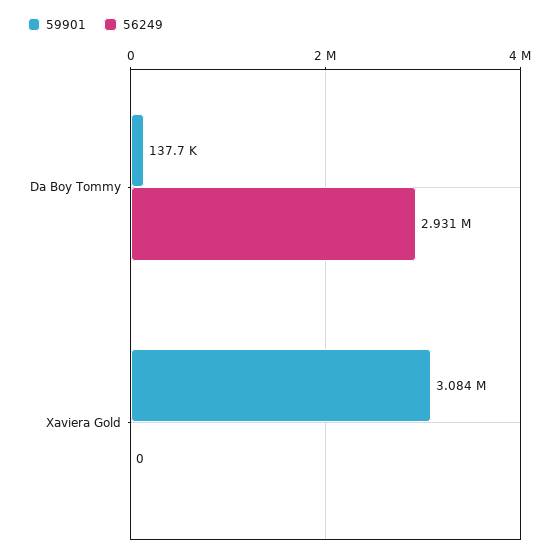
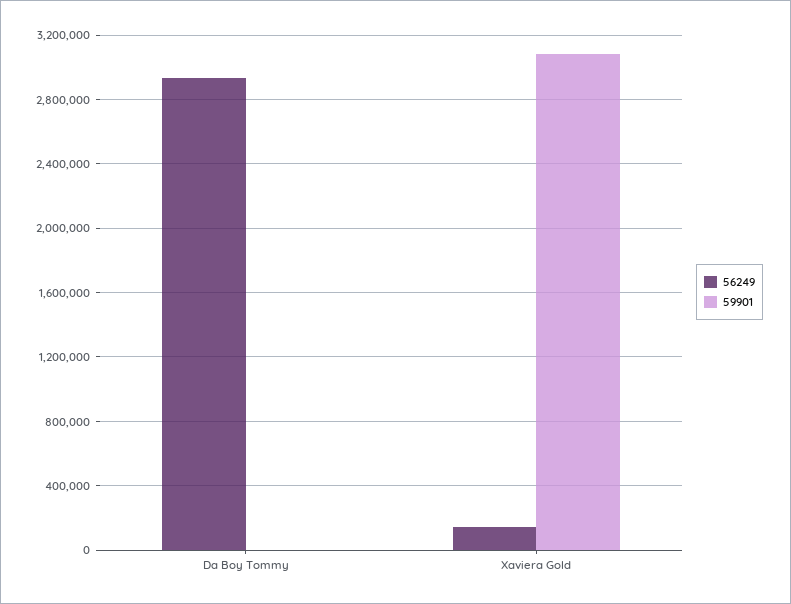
59901, Da Boy Tommy: 137700 -> 0
56249, Xaviera Gold: 0 -> 150000

